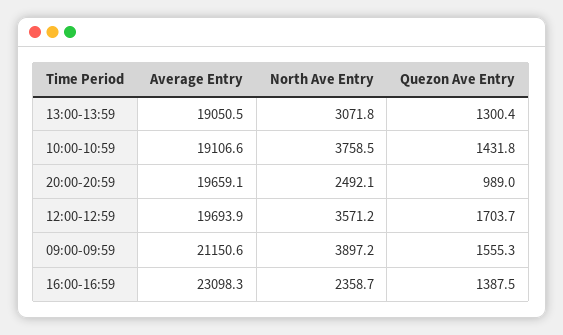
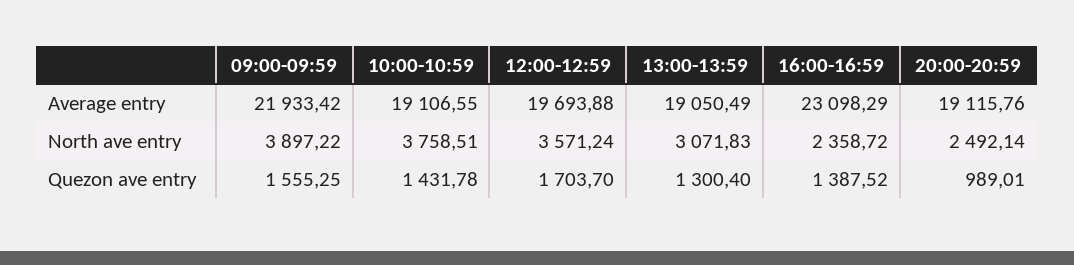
Average Entry, 20:00-20:59: 19659.1 -> 19115.76
Average Entry, 09:00-09:59: 21150.6 -> 21933.42

